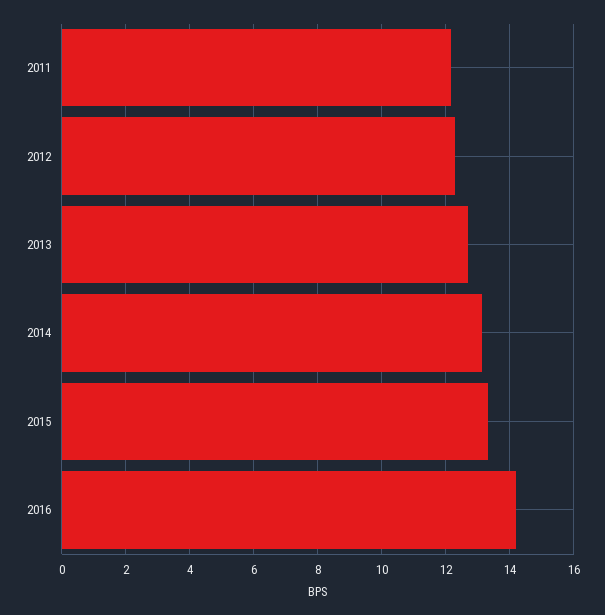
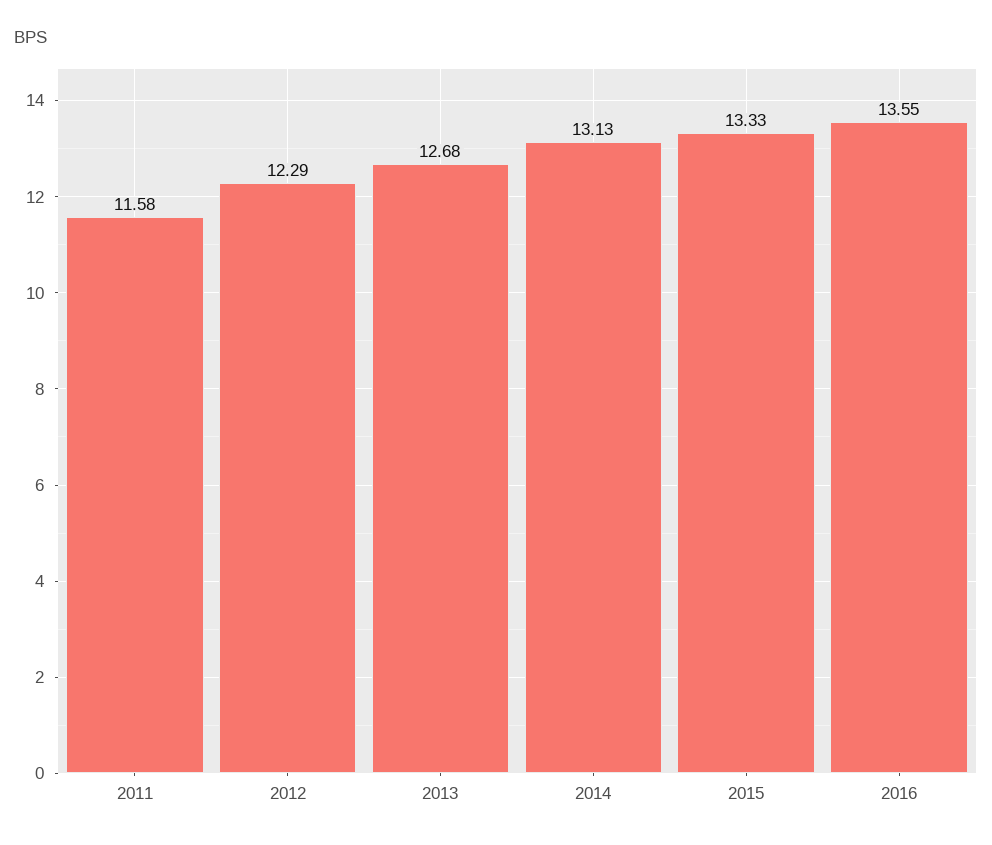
2011: 12.2 -> 11.58
2016: 14.2 -> 13.55

